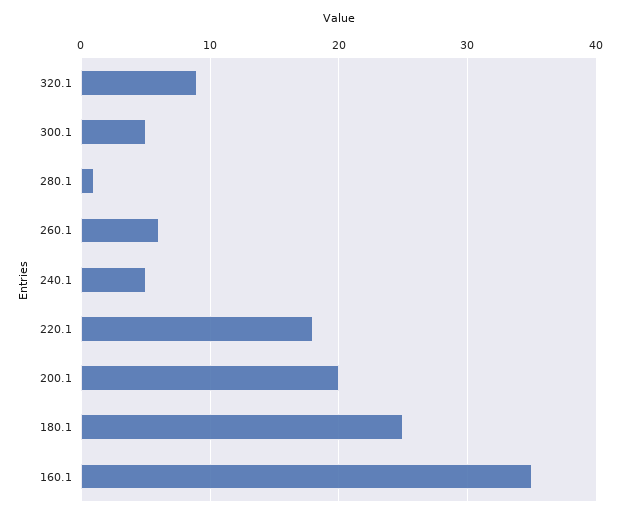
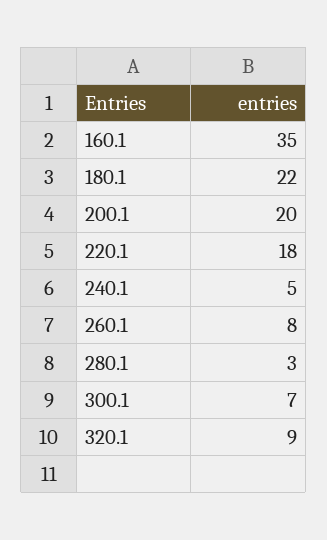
300.1: 5 -> 7
280.1: 1 -> 3
260.1: 6 -> 8
180.1: 25 -> 22

